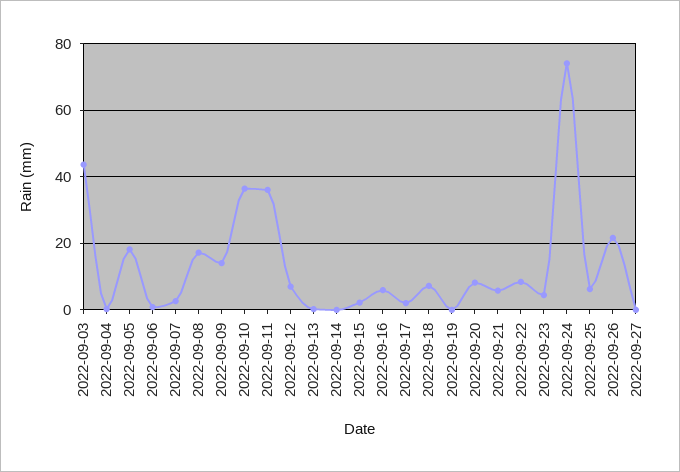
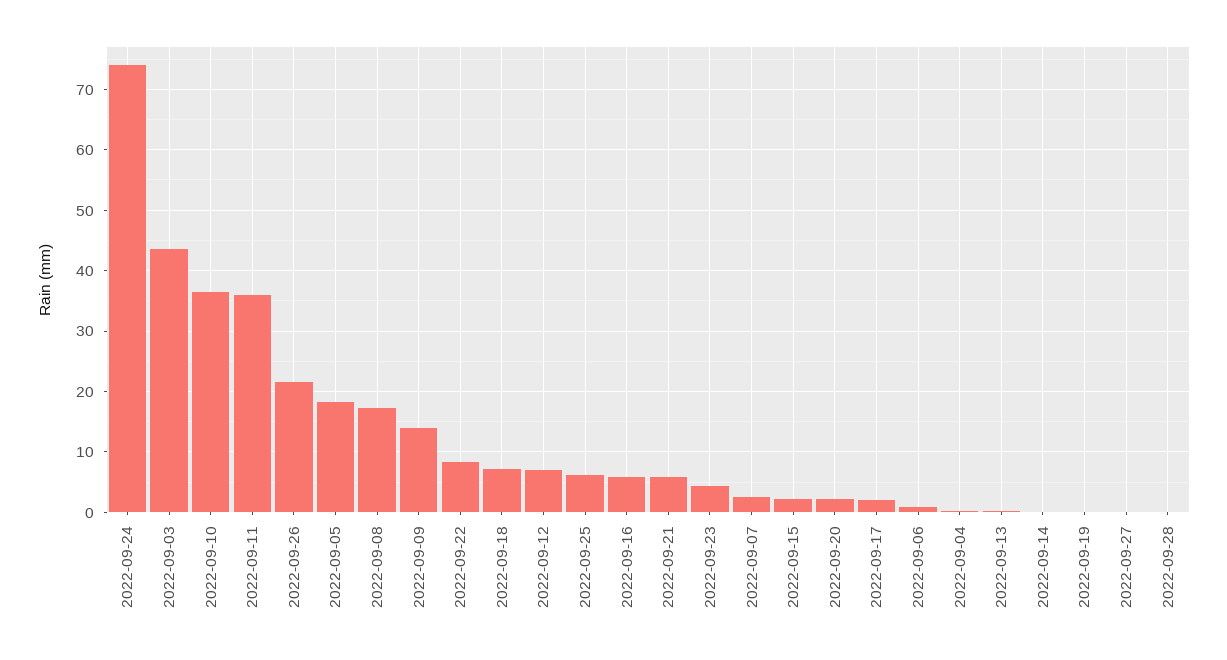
2022-09-20: 8 -> 2
2022-09-28: none -> 0

